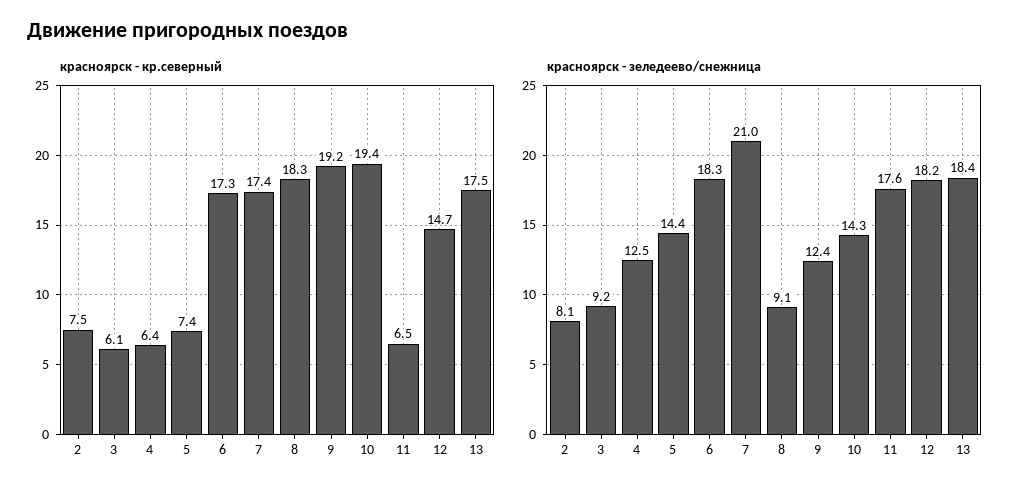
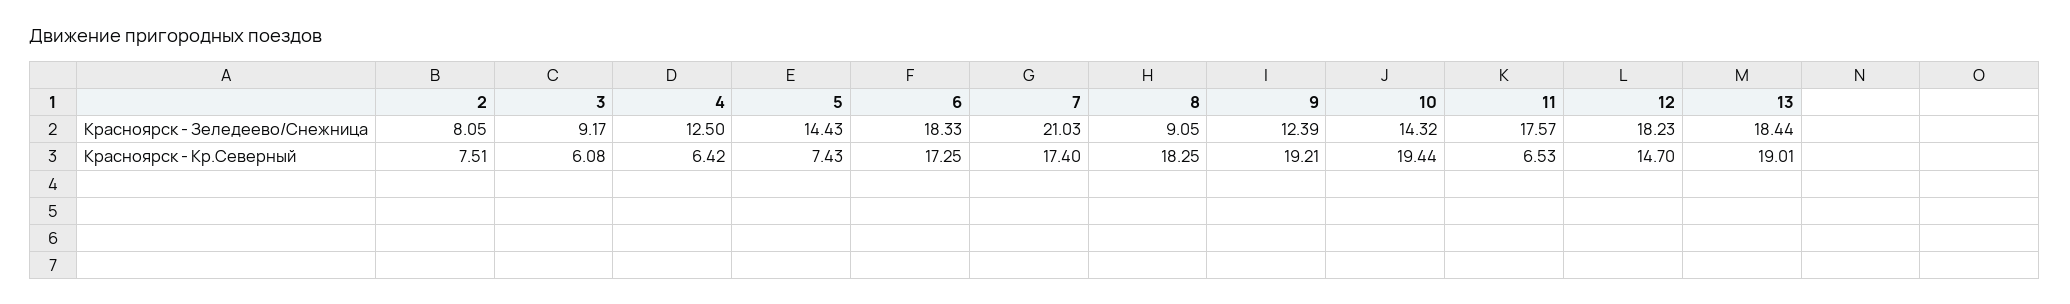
красноярск - кр.северный, 13: 17.5 -> 19.01

